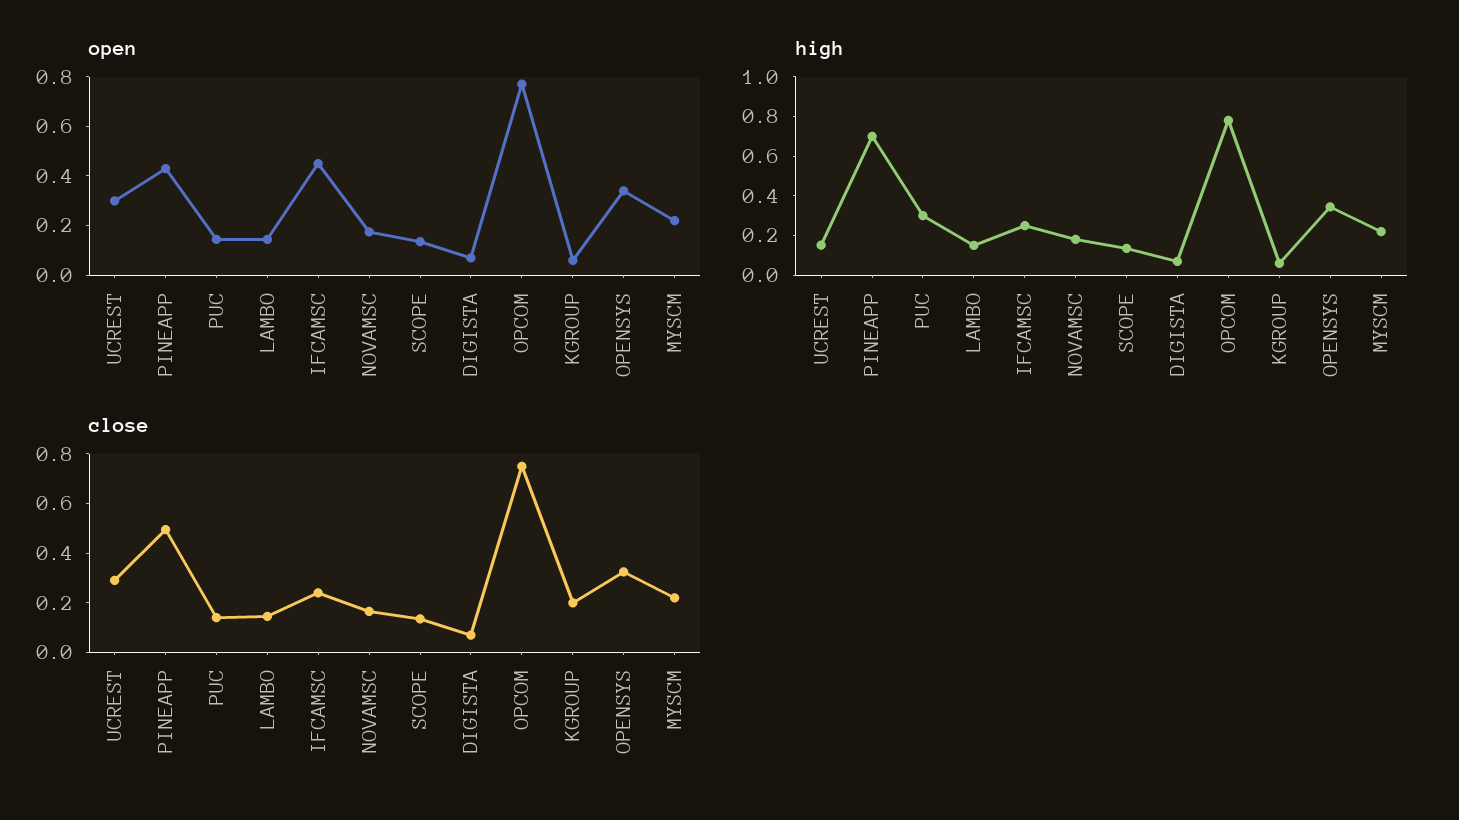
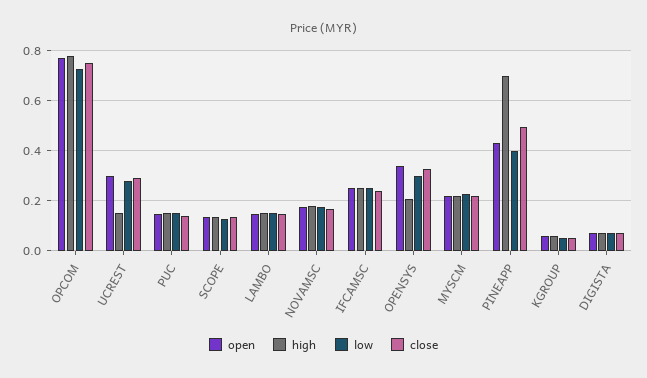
open, IFCAMSC: 0.45 -> 0.25
high, PUC: 0.3 -> 0.15
high, OPENSYS: 0.35 -> 0.2
close, KGROUP: 0.2 -> 0.05
low, OPCOM: none -> 0.725
low, UCREST: none -> 0.275
low, PUC: none -> 0.15
low, SCOPE: none -> 0.125
low, LAMBO: none -> 0.15
low, NOVAMSC: none -> 0.175
low, IFCAMSC: none -> 0.25
low, OPENSYS: none -> 0.3
low, MYSCM: none -> 0.225
low, PINEAPP: none -> 0.4
low, KGROUP: none -> 0.05
low, DIGISTA: none -> 0.075

